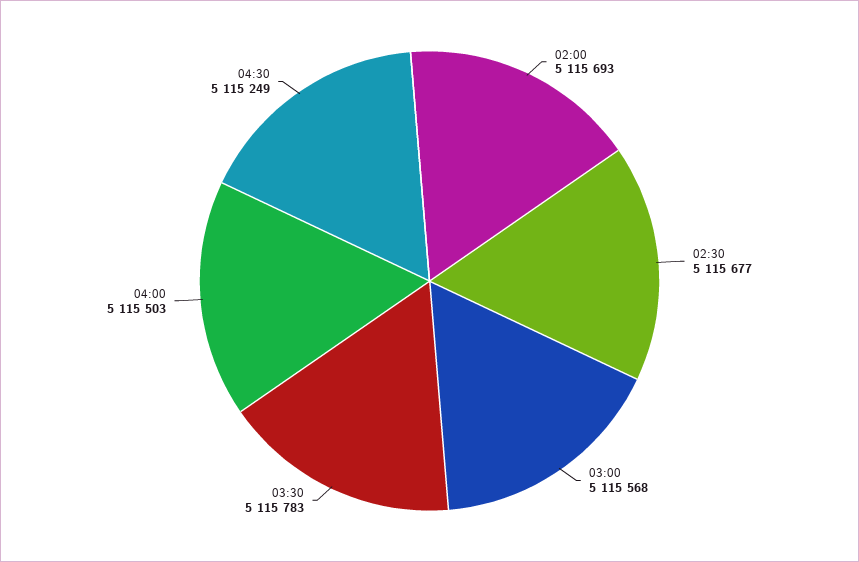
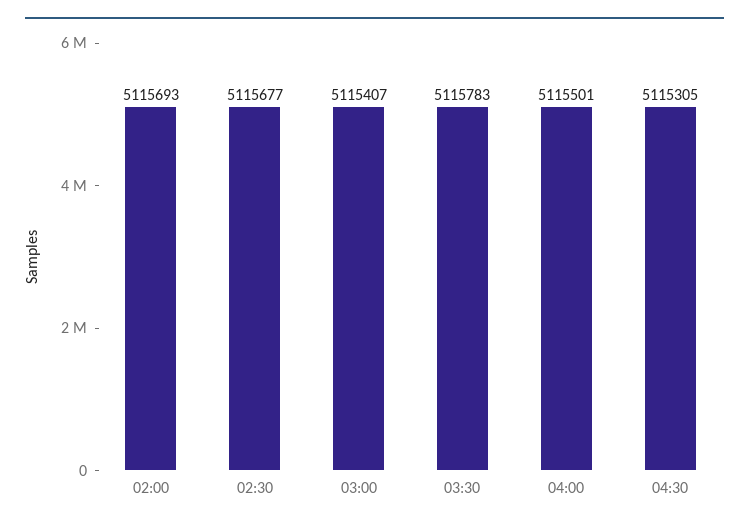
03:00: 5115568 -> 5115407
04:00: 5115503 -> 5115501
04:30: 5115249 -> 5115305

